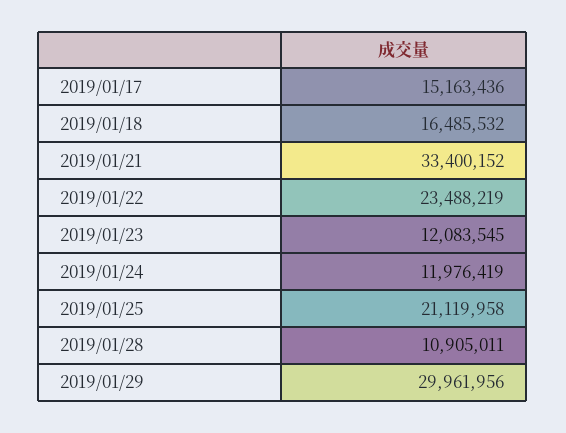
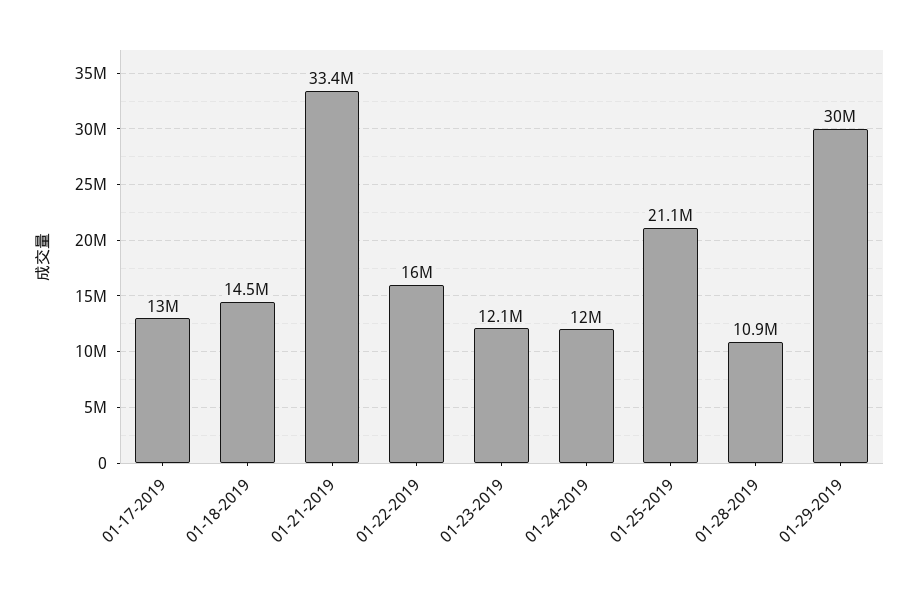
2019/01/17: 15163436 -> 13000000
2019/01/18: 16485532 -> 14500000
2019/01/22: 23488219 -> 16000000

